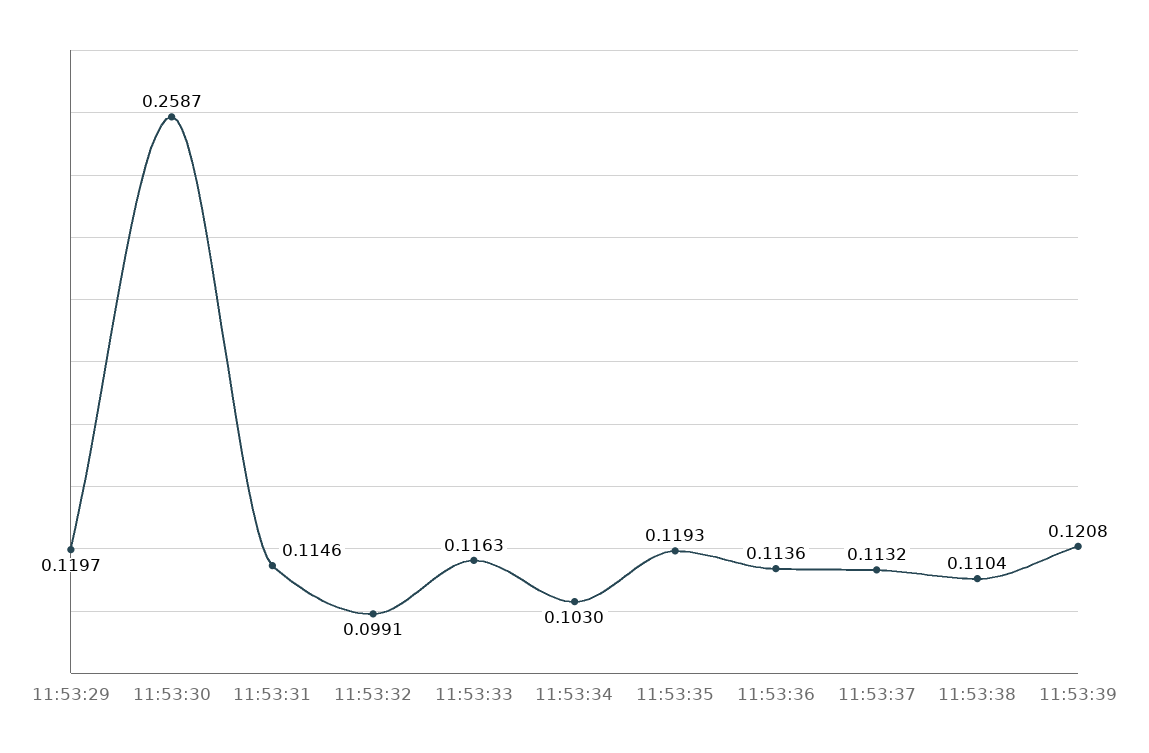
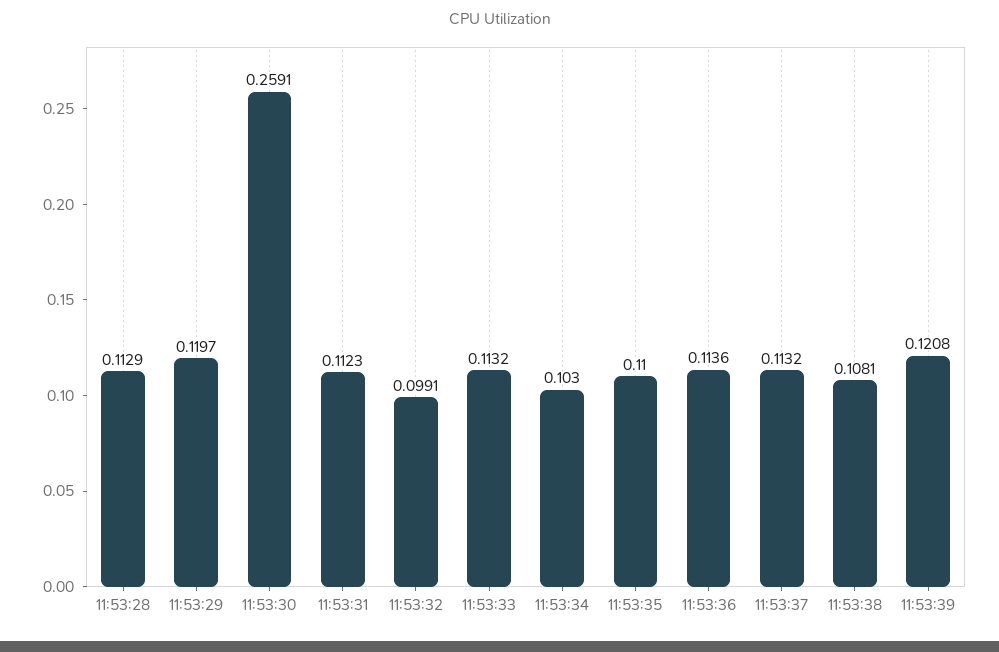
11:53:30: 0.2587 -> 0.2591
11:53:31: 0.1146 -> 0.1123
11:53:33: 0.1163 -> 0.1132
11:53:35: 0.1193 -> 0.11
11:53:38: 0.1104 -> 0.1081
11:53:28: none -> 0.1129

